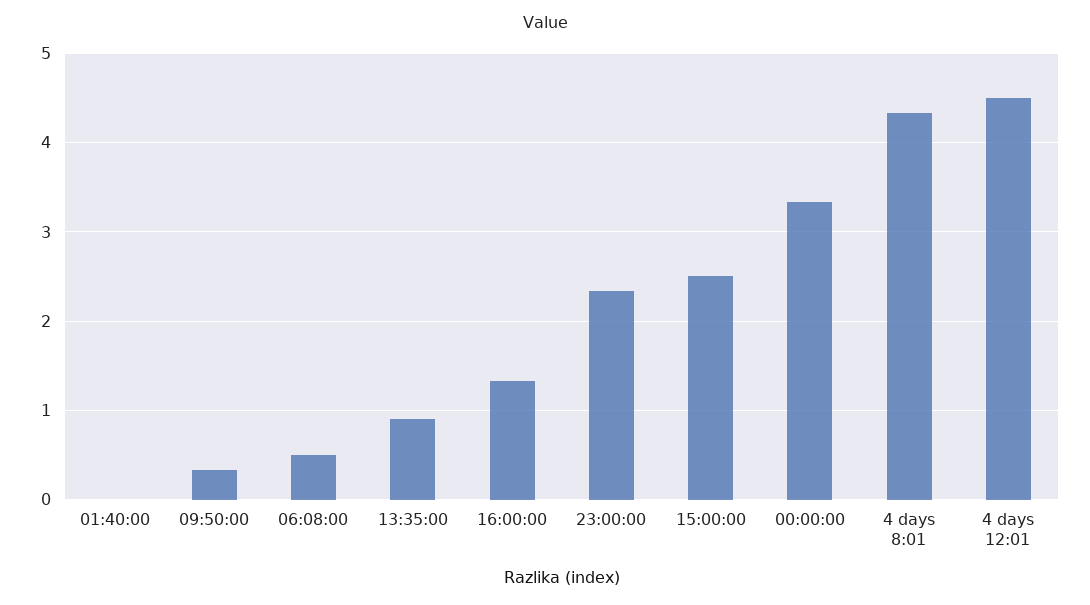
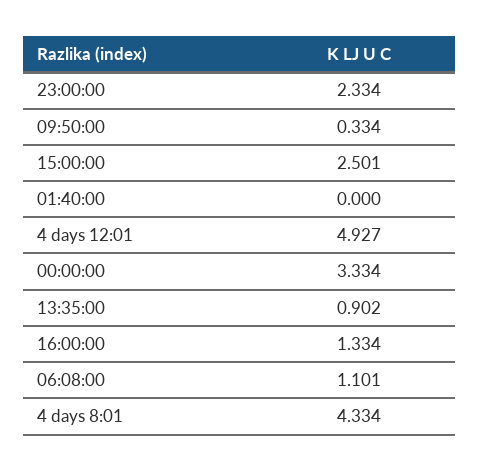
06:08:00: 0.5 -> 1.101
4 days 12:01: 4.5 -> 4.927

